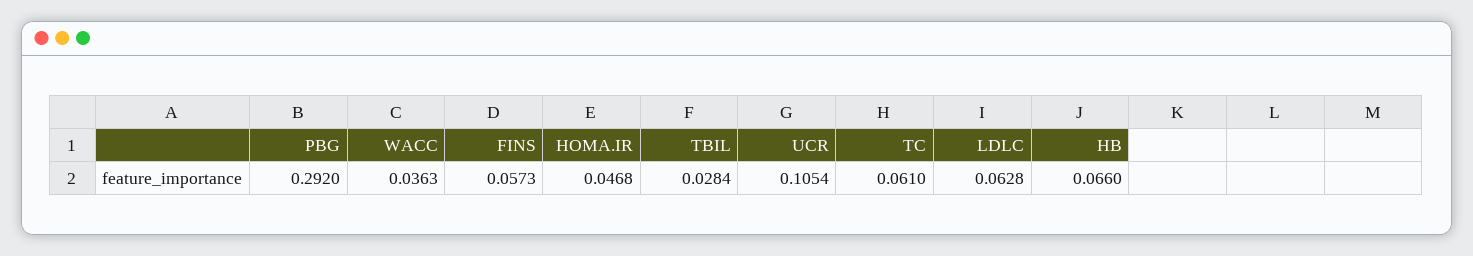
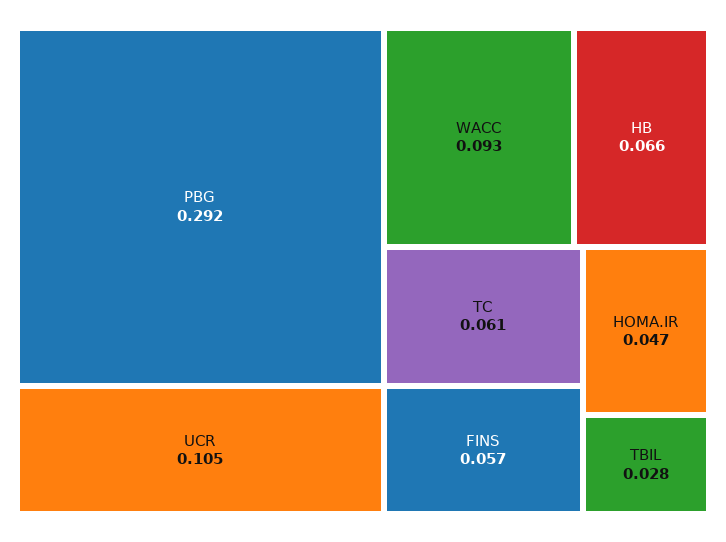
WACC: 0.0363 -> 0.093
LDLC: 0.0628 -> none

